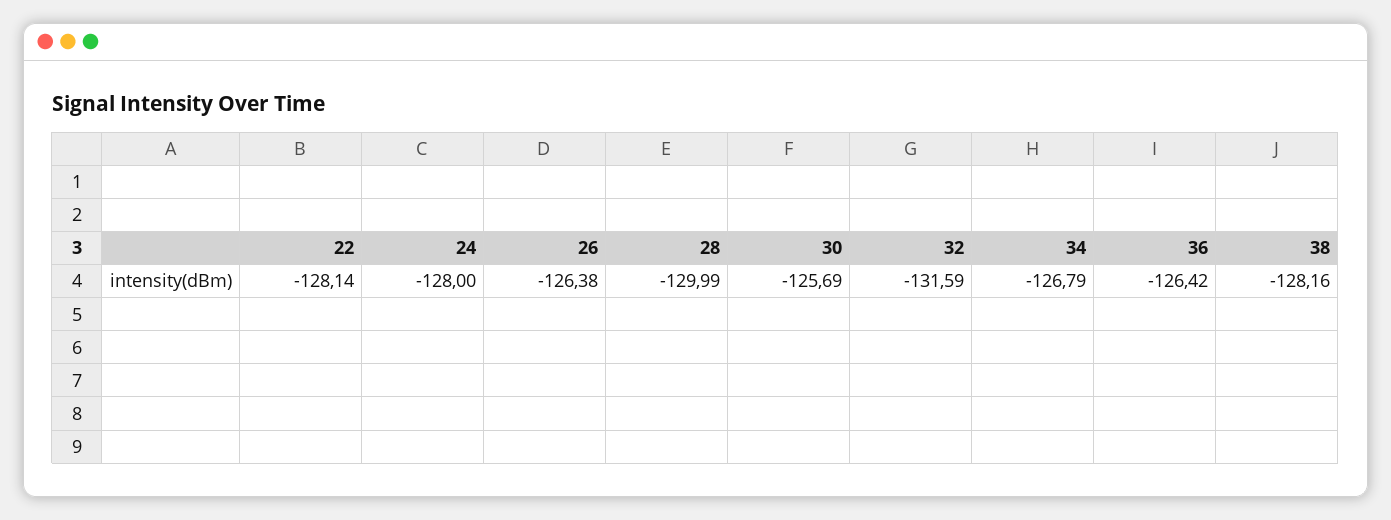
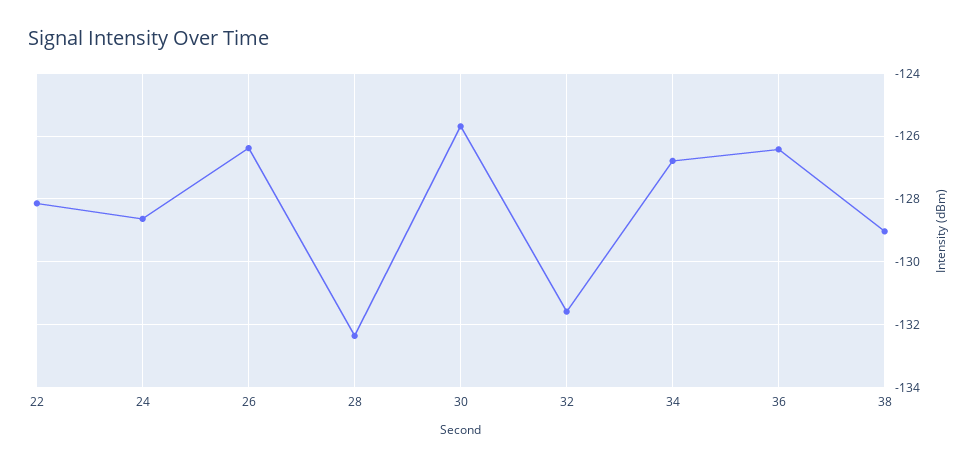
24: -128 -> -128.6
28: -129.99 -> -132.4
38: -128.16 -> -129

